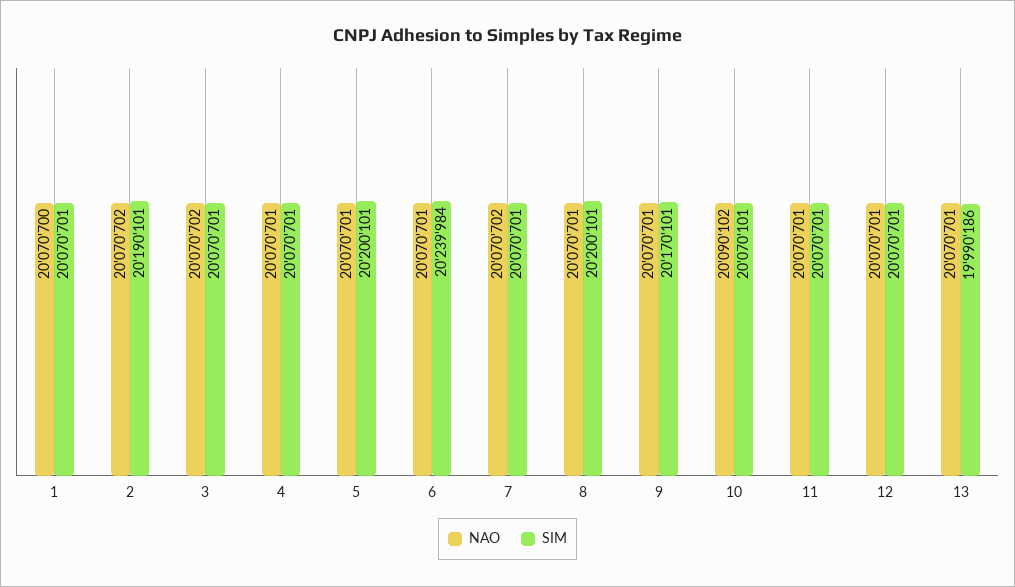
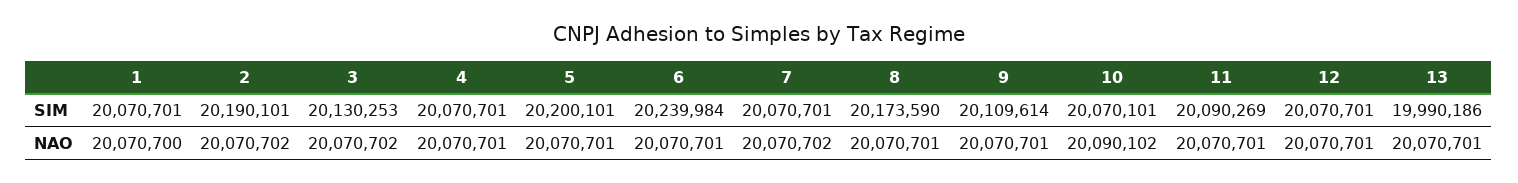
SIM, 3: 20070701 -> 20130253
SIM, 8: 20200101 -> 20173590
SIM, 9: 20170101 -> 20109614
SIM, 11: 20070701 -> 20090269

